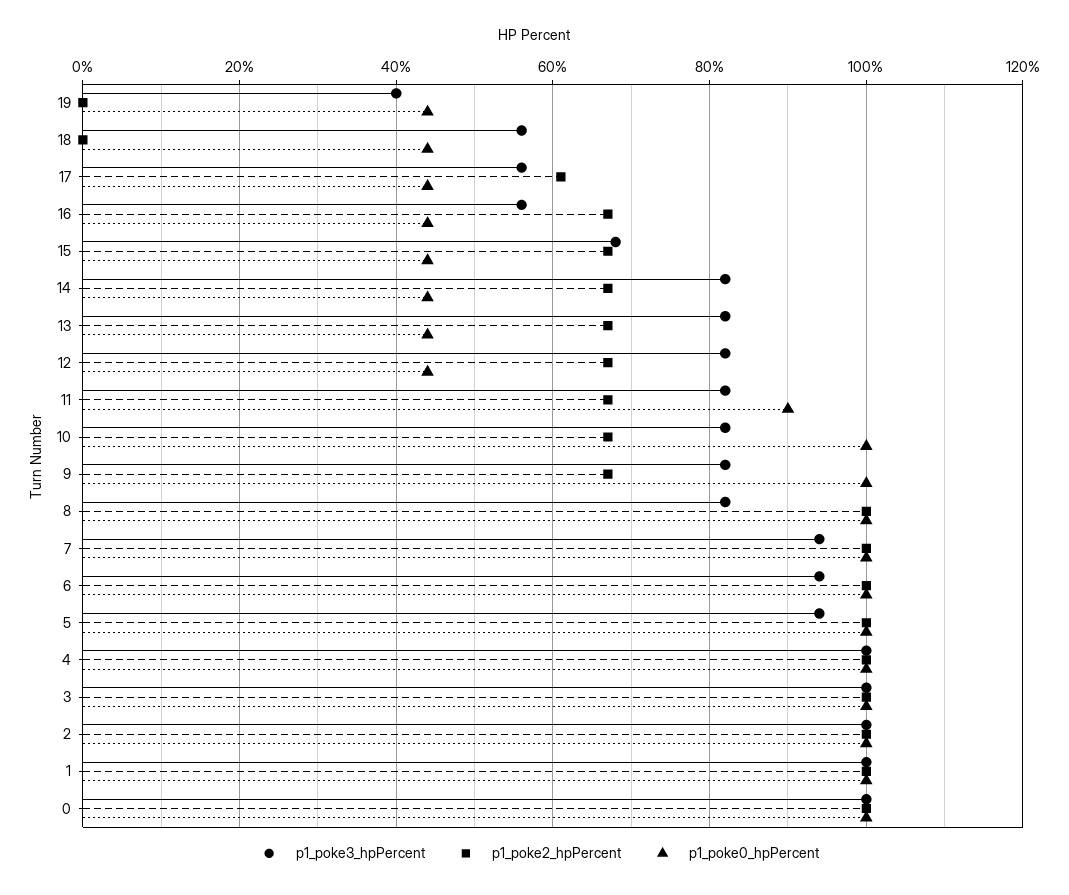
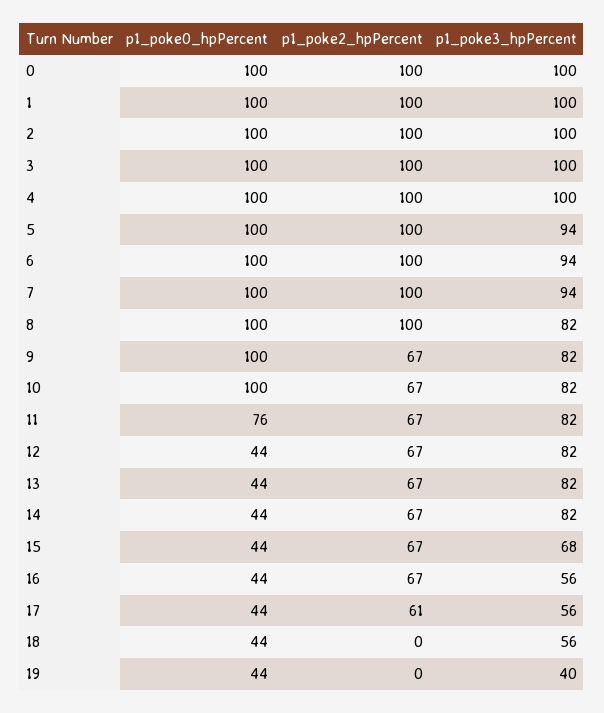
p1_poke0_hpPercent, 11: 90 -> 76

